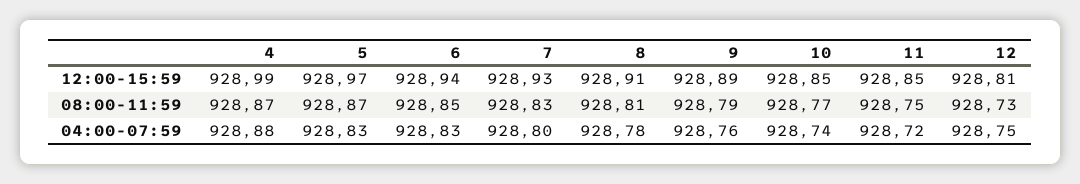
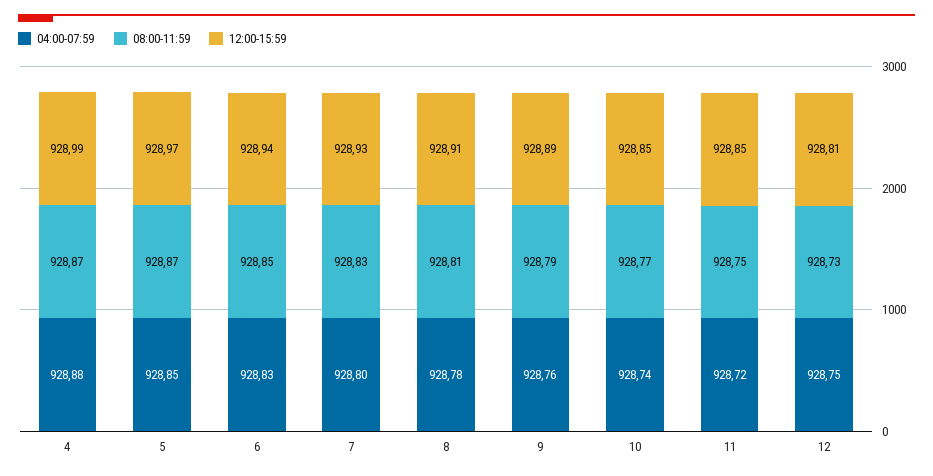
04:00-07:59, 5: 928.83 -> 928.85

